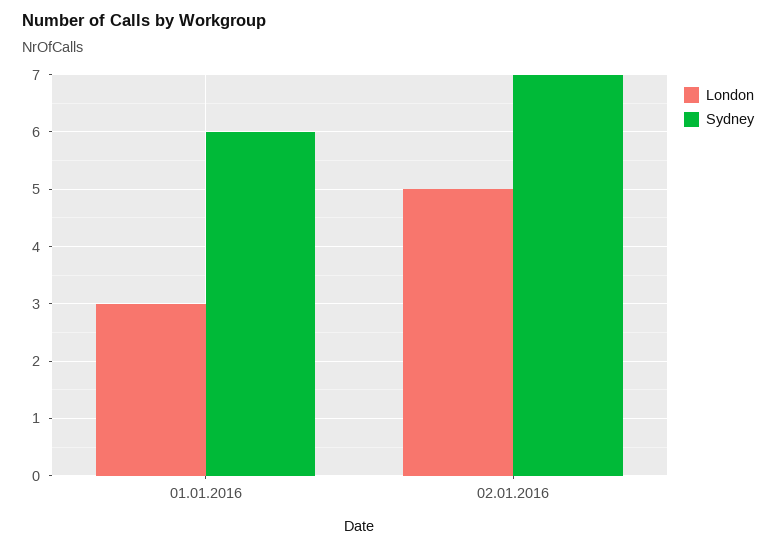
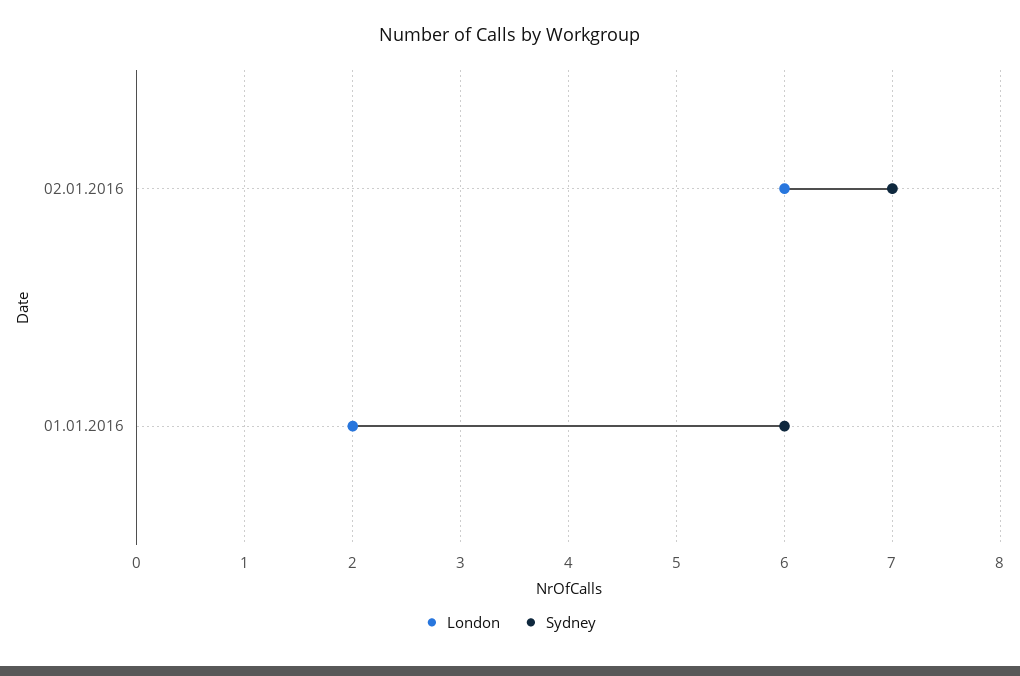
London, 01.01.2016: 3 -> 2
London, 02.01.2016: 5 -> 6

